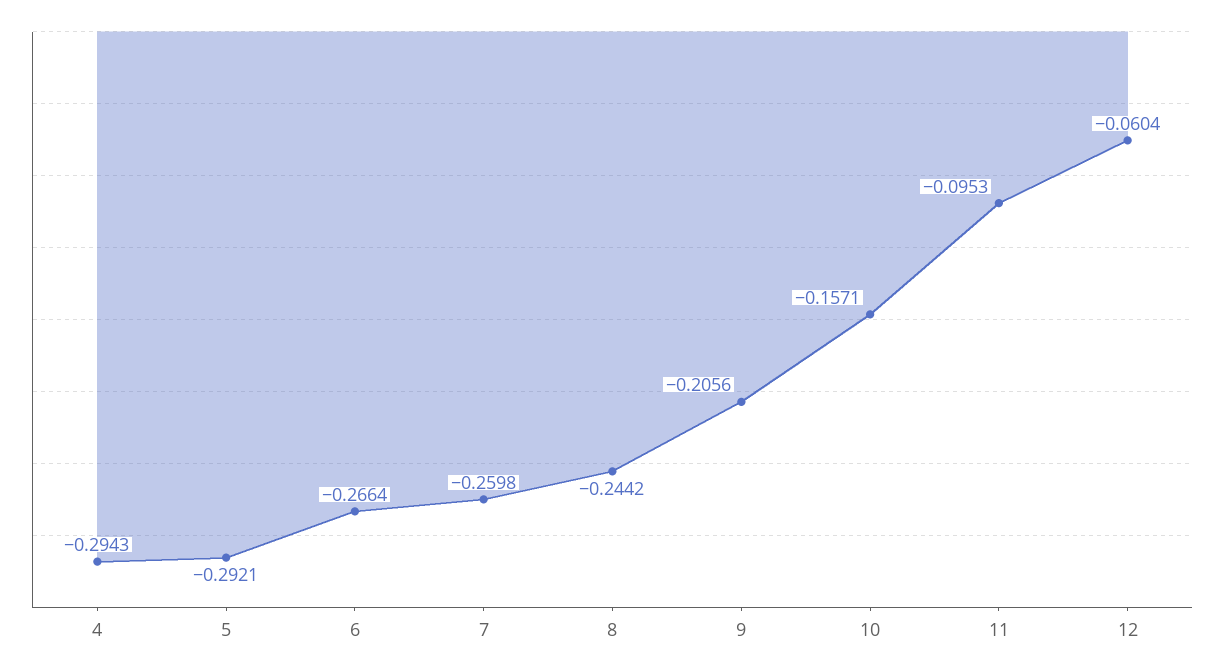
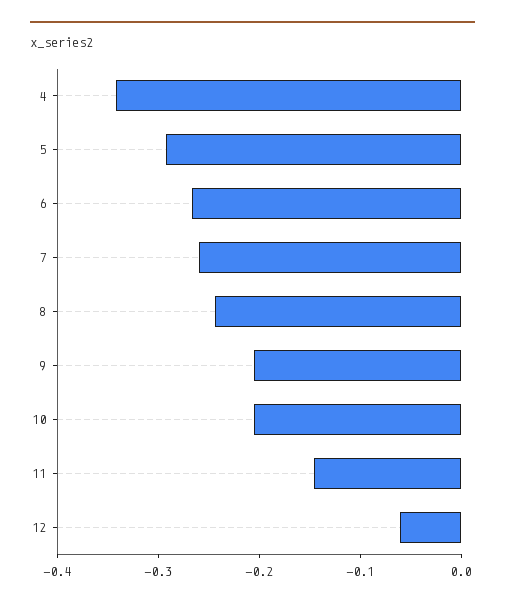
4: -0.2943 -> -0.34
10: -0.1571 -> -0.2
11: -0.0953 -> -0.14

